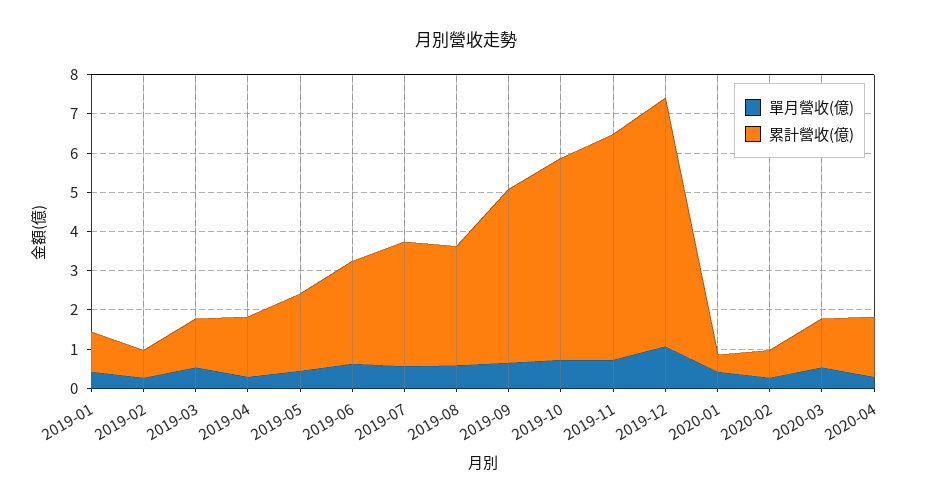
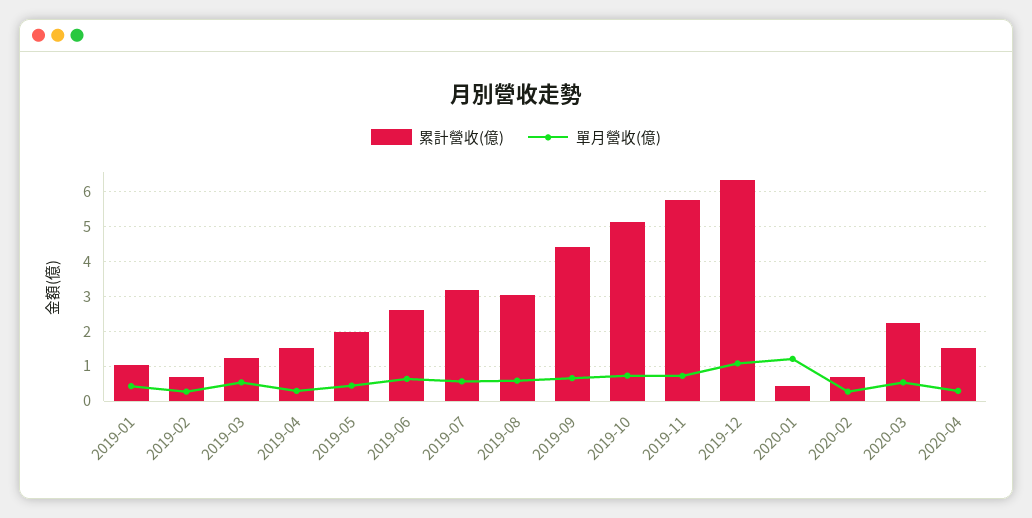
單月營收(億), 2020-01: 0.5 -> 1.2
累計營收(億), 2020-03: 1.25 -> 2.2

